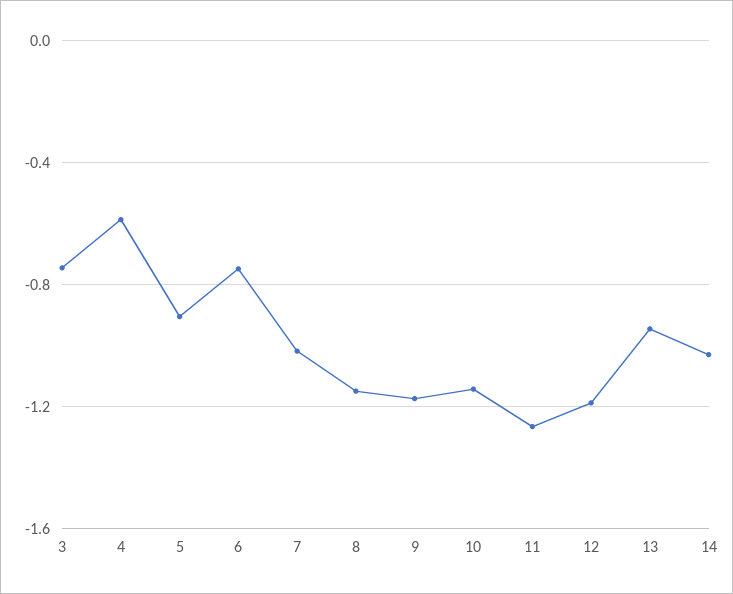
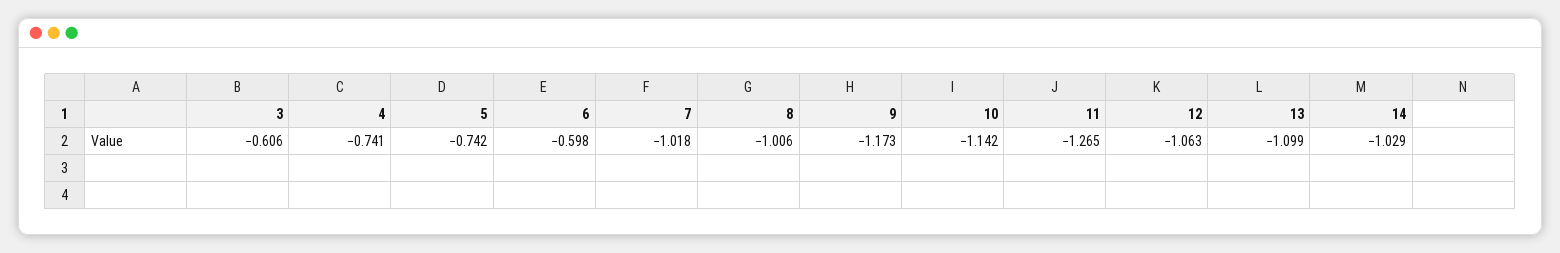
3: -0.75 -> -0.606
4: -0.6 -> -0.741
5: -0.9 -> -0.742
6: -0.75 -> -0.598
8: -1.15 -> -1.006
12: -1.2 -> -1.063
13: -0.95 -> -1.099

